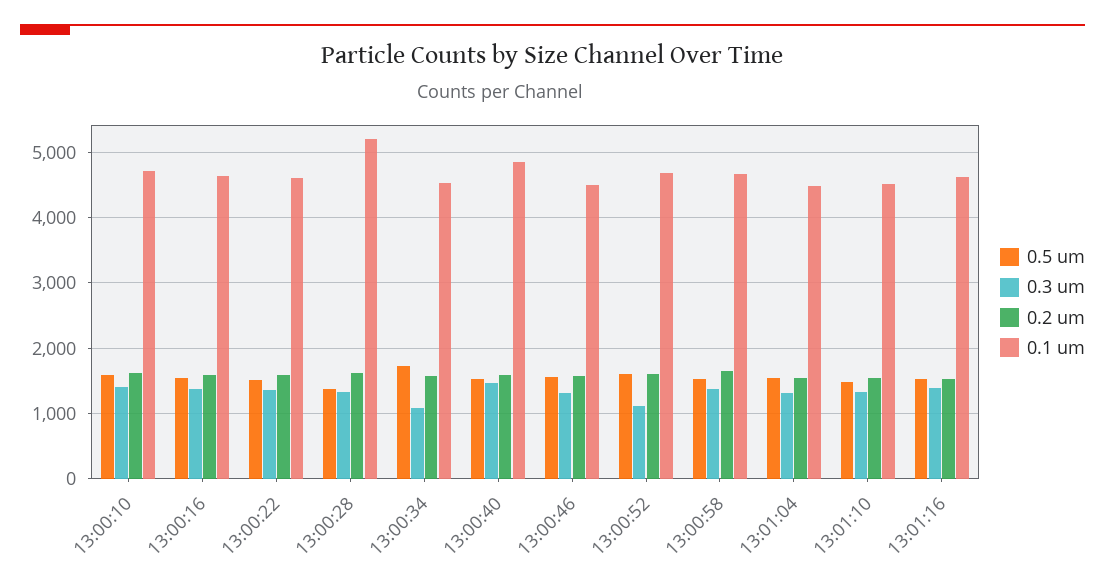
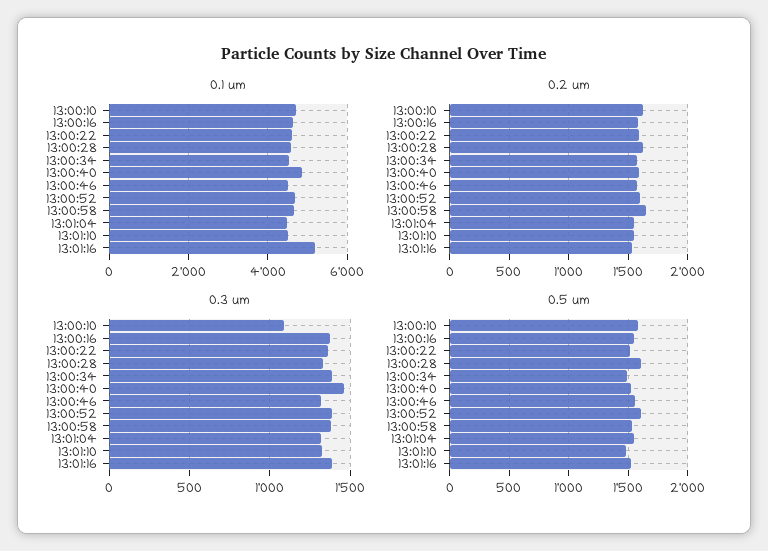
0.3 um, 13:00:10: 1400 -> 1100
0.5 um, 13:00:28: 1400 -> 1600
0.1 um, 13:00:28: 5200 -> 4600
0.5 um, 13:00:34: 1700 -> 1500
0.3 um, 13:00:34: 1100 -> 1400
0.3 um, 13:00:52: 1100 -> 1400
0.1 um, 13:01:16: 4600 -> 5200

